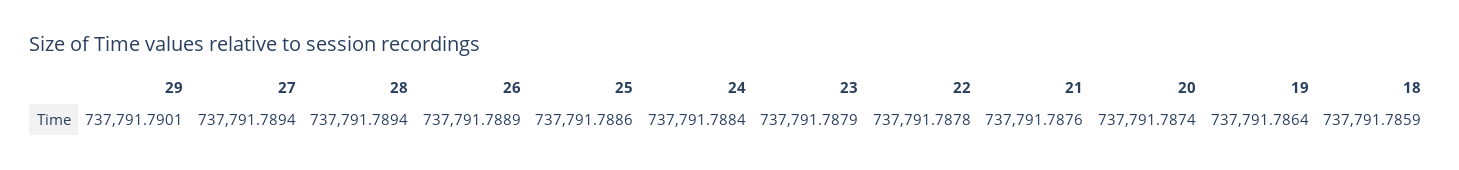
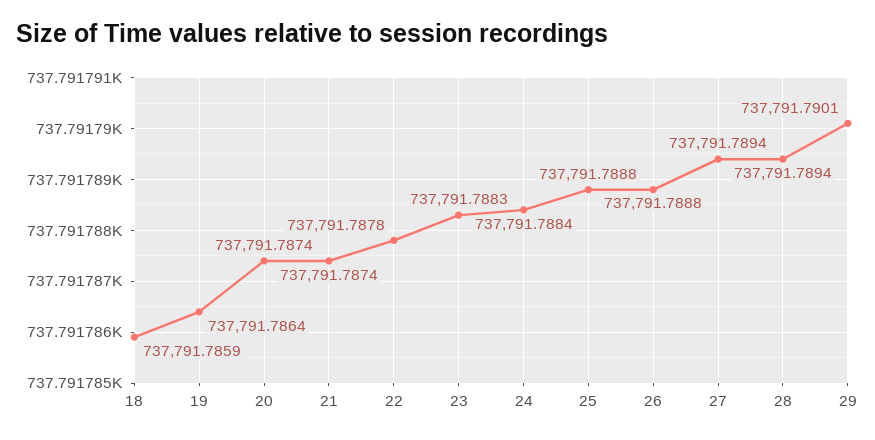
26: 737791.7889 -> 737791.7888
25: 737791.7886 -> 737791.7888
23: 737791.7879 -> 737791.7883
21: 737791.7876 -> 737791.7874

